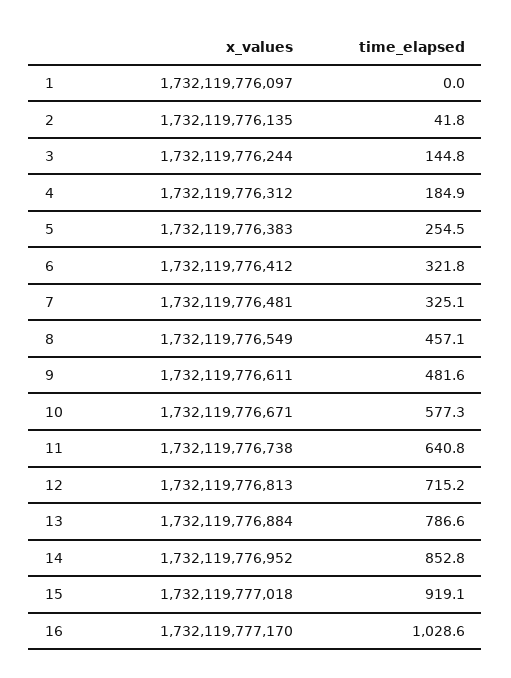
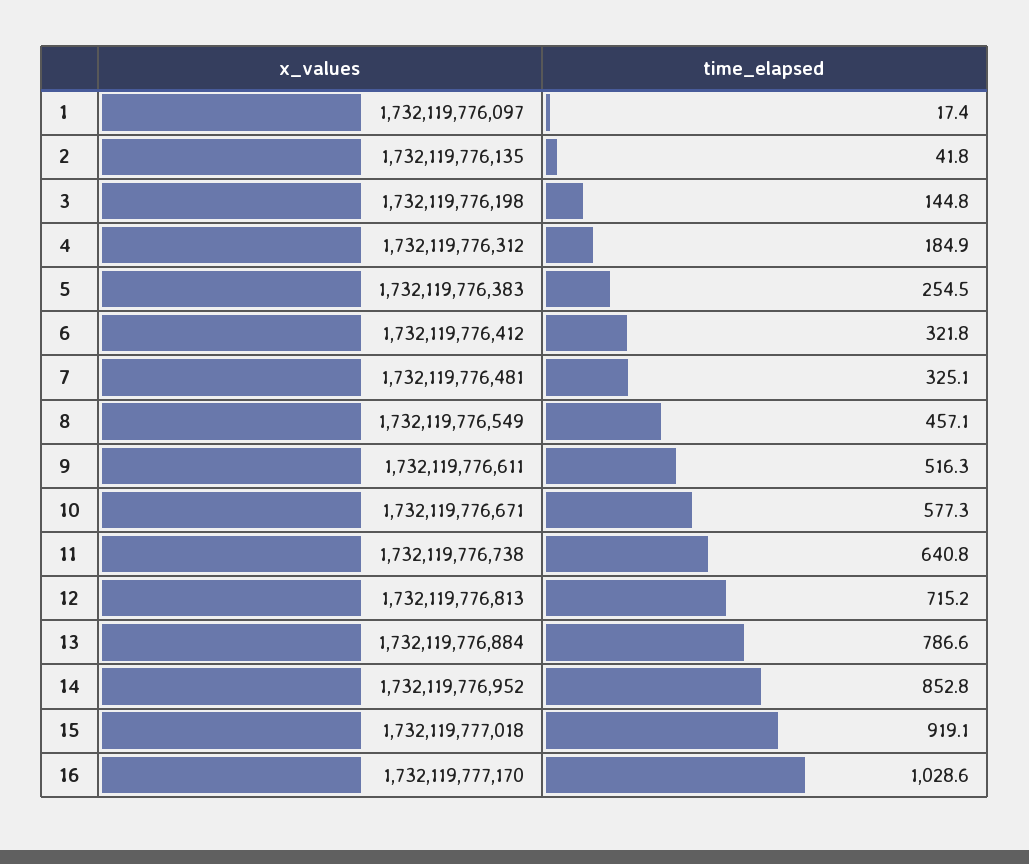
time_elapsed, 1: 0 -> 17.4
x_values, 3: 1732119776244 -> 1732119776198
time_elapsed, 9: 481.6 -> 516.3

